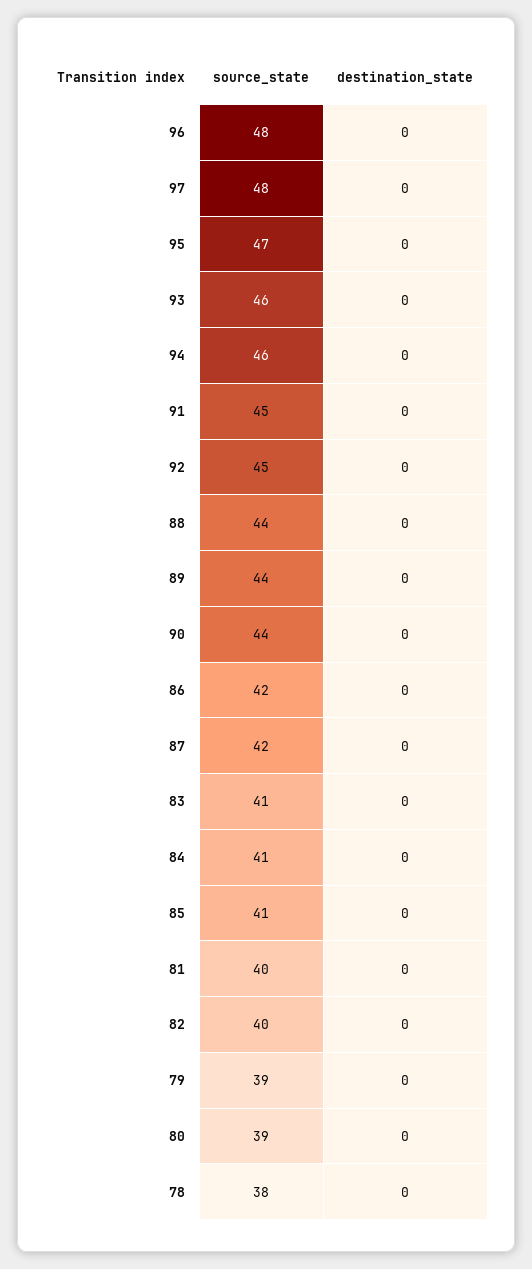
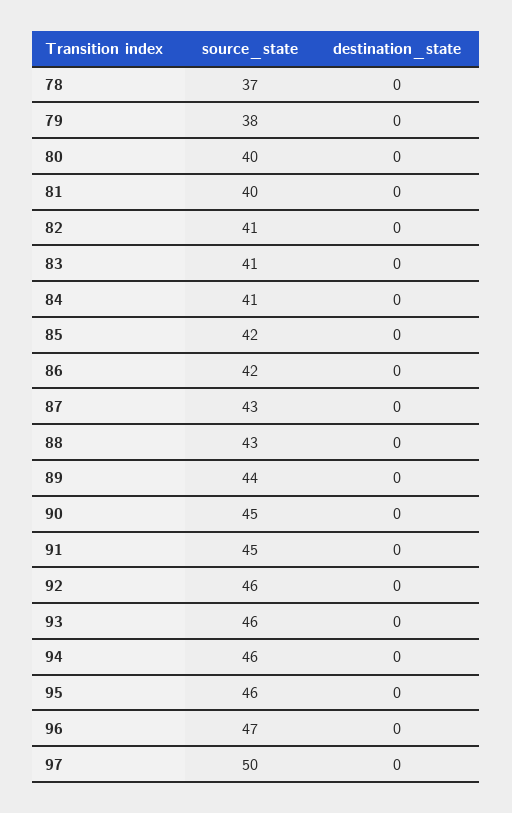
source_state, 96: 48 -> 47
source_state, 97: 48 -> 50
source_state, 95: 47 -> 46
source_state, 92: 45 -> 46
source_state, 88: 44 -> 43
source_state, 90: 44 -> 45
source_state, 87: 42 -> 43
source_state, 85: 41 -> 42
source_state, 82: 40 -> 41
source_state, 79: 39 -> 38
source_state, 80: 39 -> 40
source_state, 78: 38 -> 37

